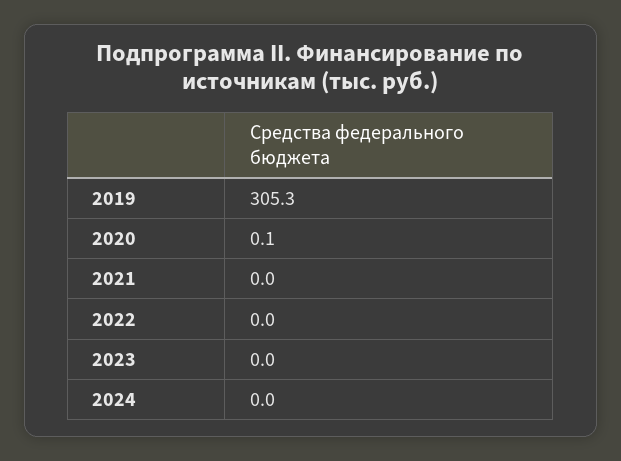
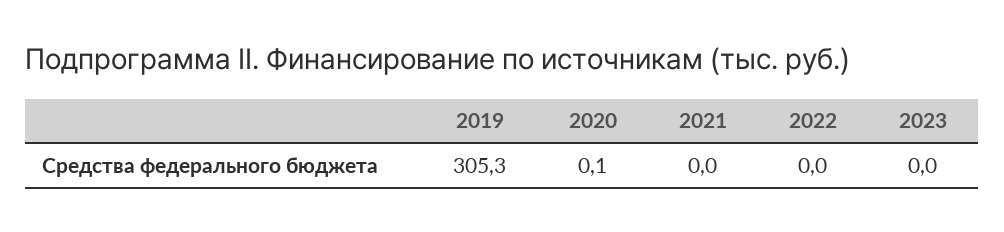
2024: 0 -> none

